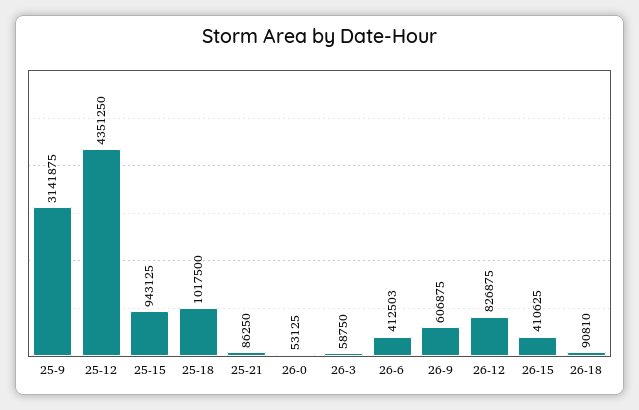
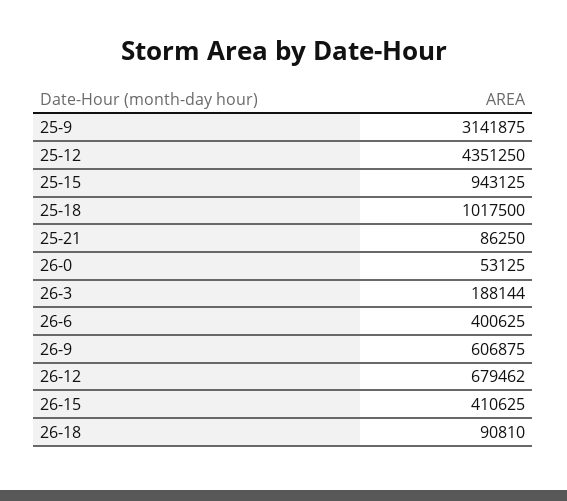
26-3: 58750 -> 188144
26-6: 412503 -> 400625
26-12: 826875 -> 679462

